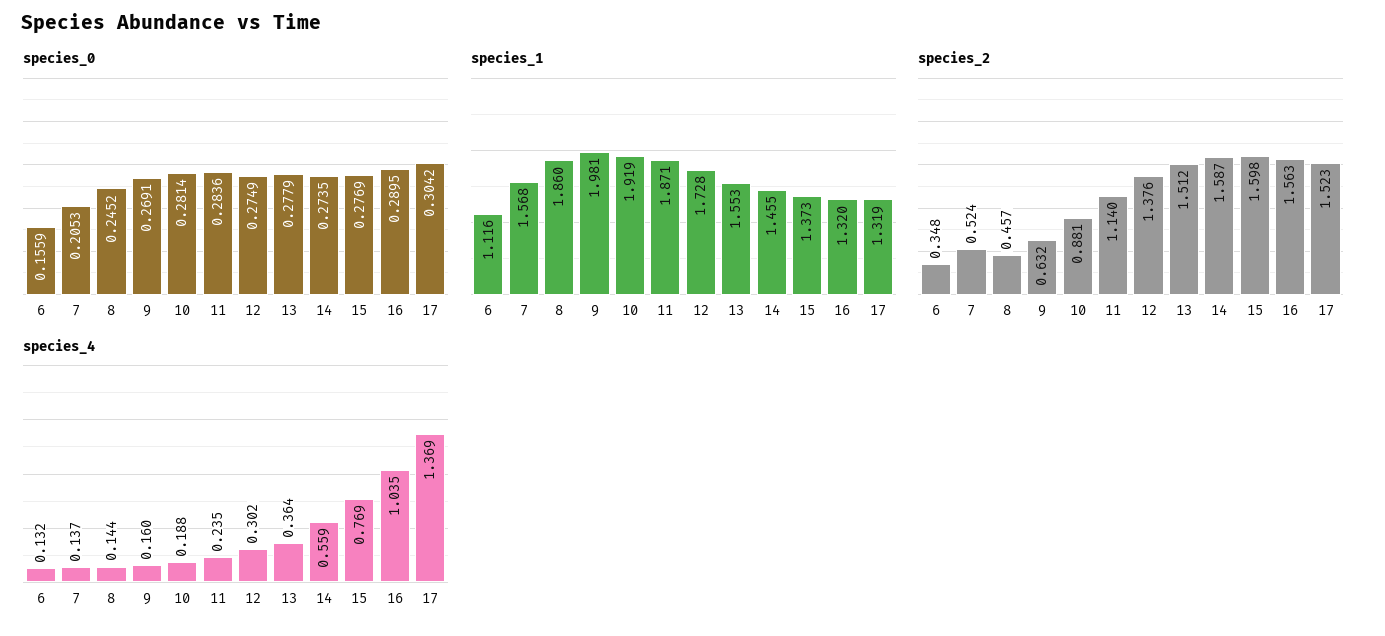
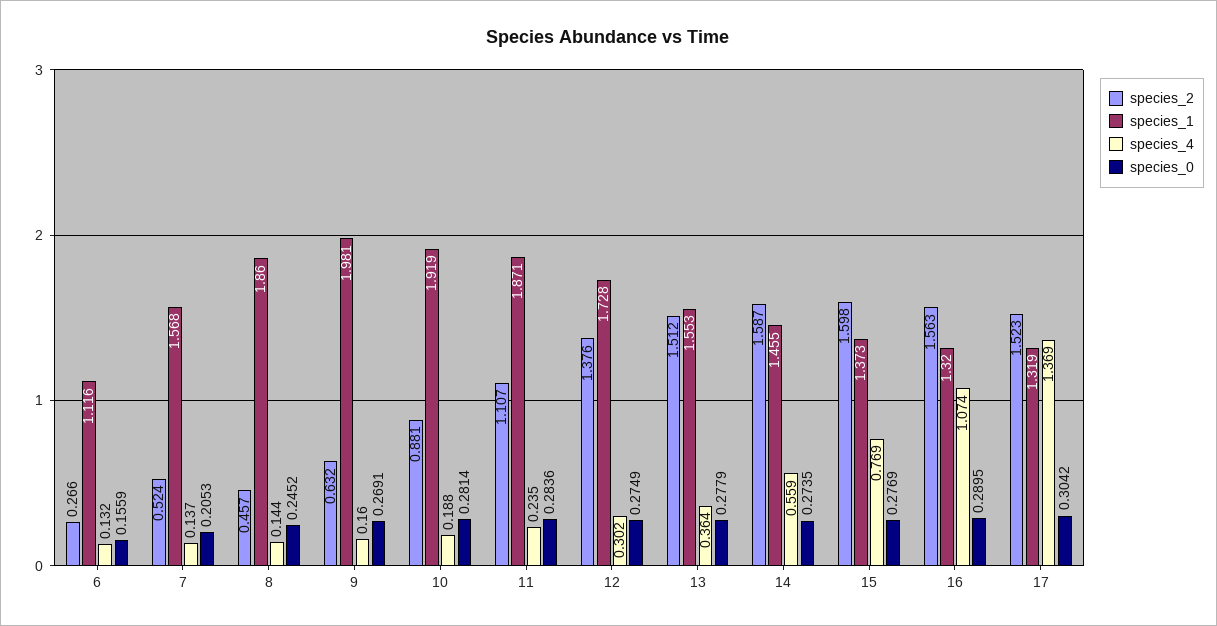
species_2, 6: 0.348 -> 0.266
species_2, 11: 1.14 -> 1.107
species_4, 16: 1.035 -> 1.074

